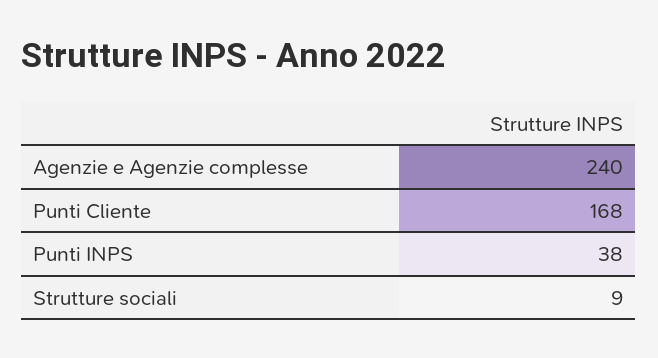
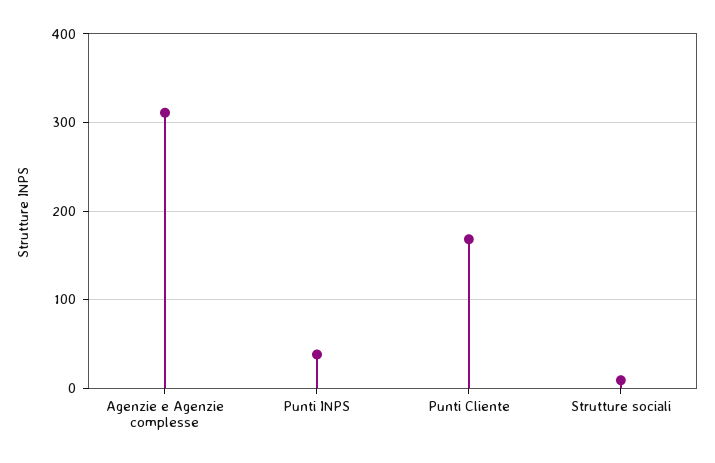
Agenzie e Agenzie complesse: 240 -> 310

